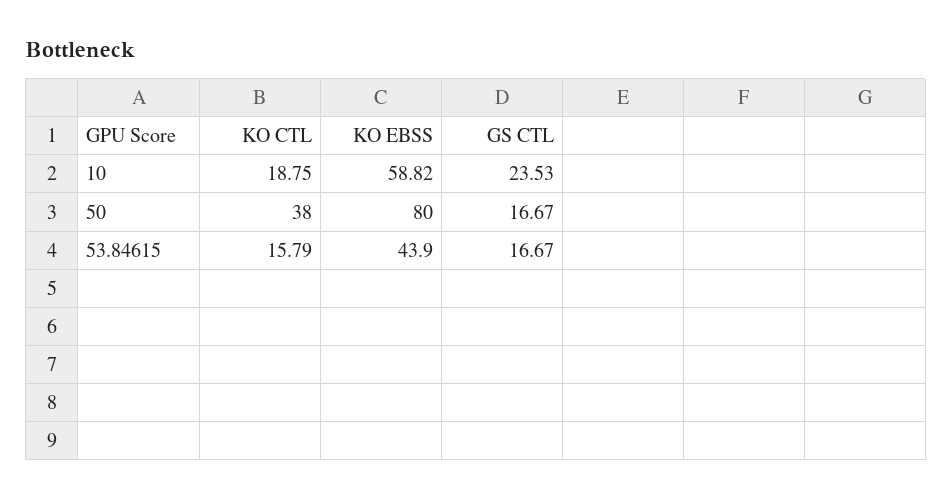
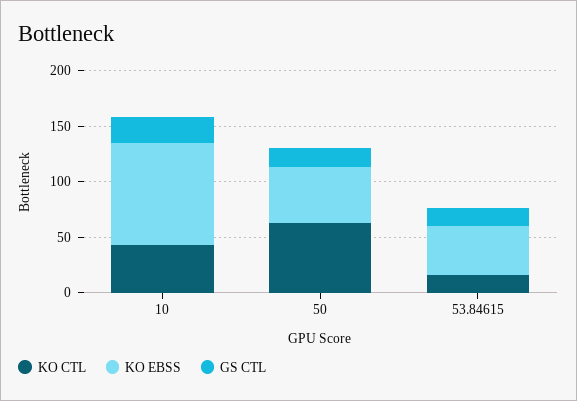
KO CTL, 10: 18.75 -> 40
KO EBSS, 10: 58.82 -> 90
KO CTL, 50: 38 -> 60
KO EBSS, 50: 80 -> 50

